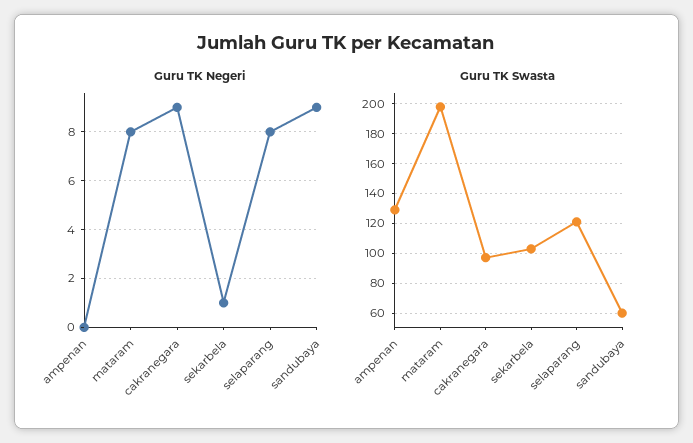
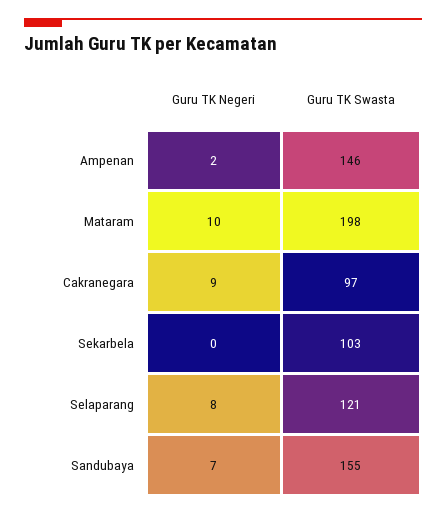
Guru TK Negeri, ampenan: 0 -> 2
Guru TK Negeri, mataram: 8 -> 10
Guru TK Negeri, sekarbela: 1 -> 0
Guru TK Negeri, sandubaya: 9 -> 7
Guru TK Swasta, ampenan: 130 -> 146
Guru TK Swasta, sandubaya: 60 -> 155

